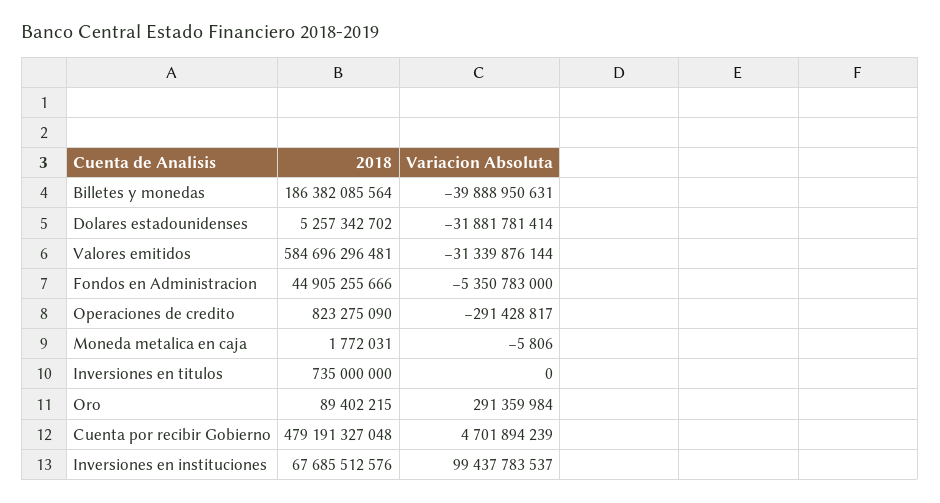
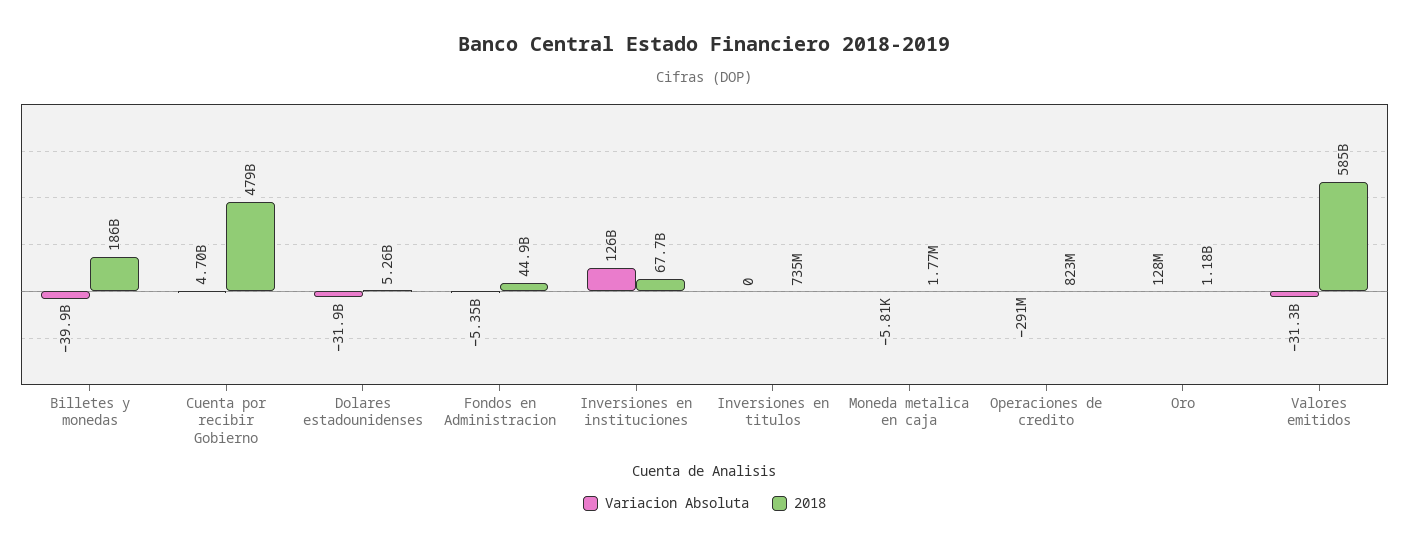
2018, Oro: 89402215 -> 1180000000
Variacion Absoluta, Oro: 291359984 -> 128000000
Variacion Absoluta, Inversiones en instituciones: 99437783537 -> 126000000000

